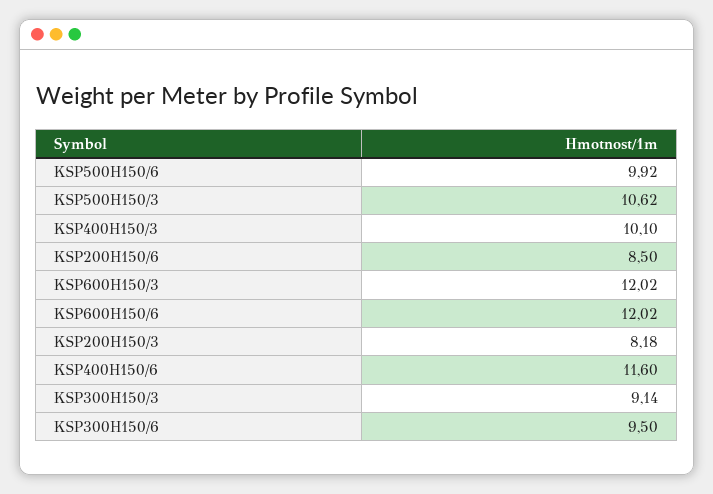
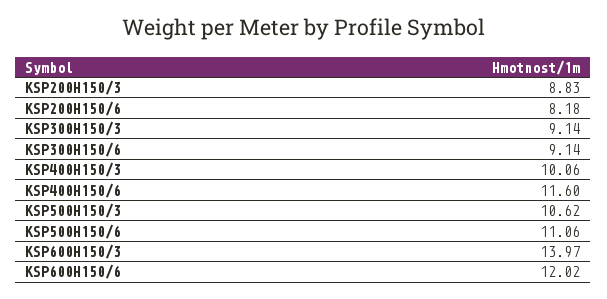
KSP500H150/6: 9.92 -> 11.06
KSP400H150/3: 10.1 -> 10.06
KSP200H150/6: 8.5 -> 8.18
KSP600H150/3: 12.02 -> 13.97
KSP200H150/3: 8.18 -> 8.83
KSP300H150/6: 9.5 -> 9.14

